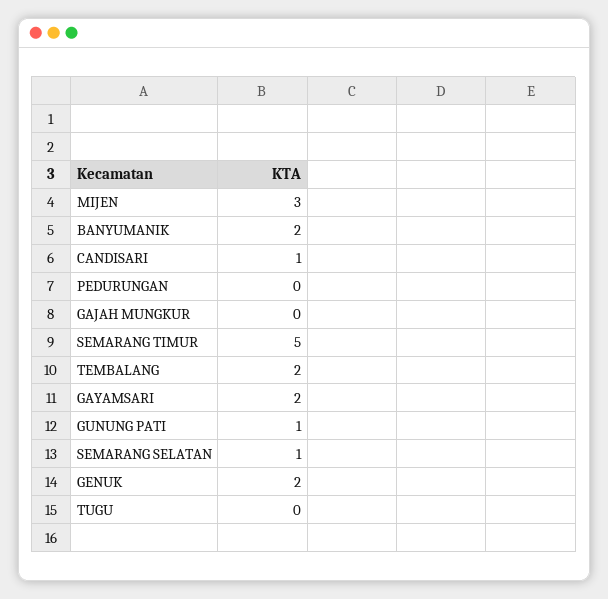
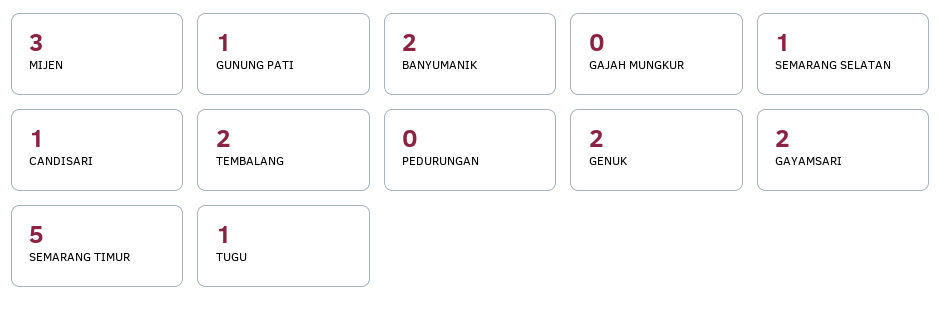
TUGU: 0 -> 1

